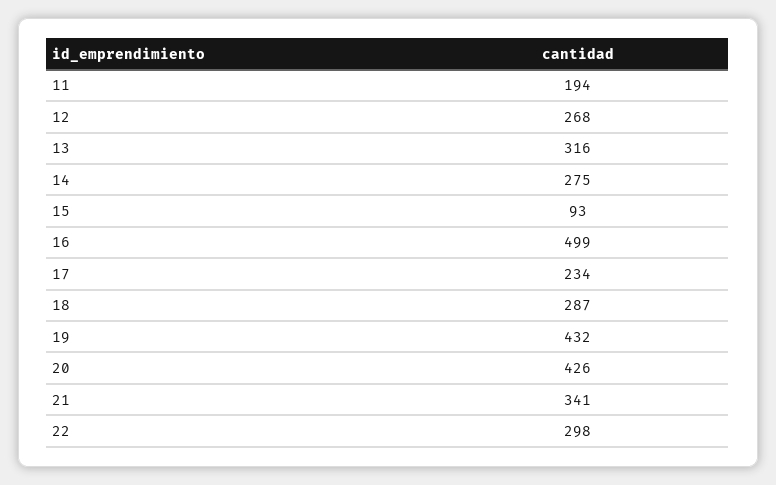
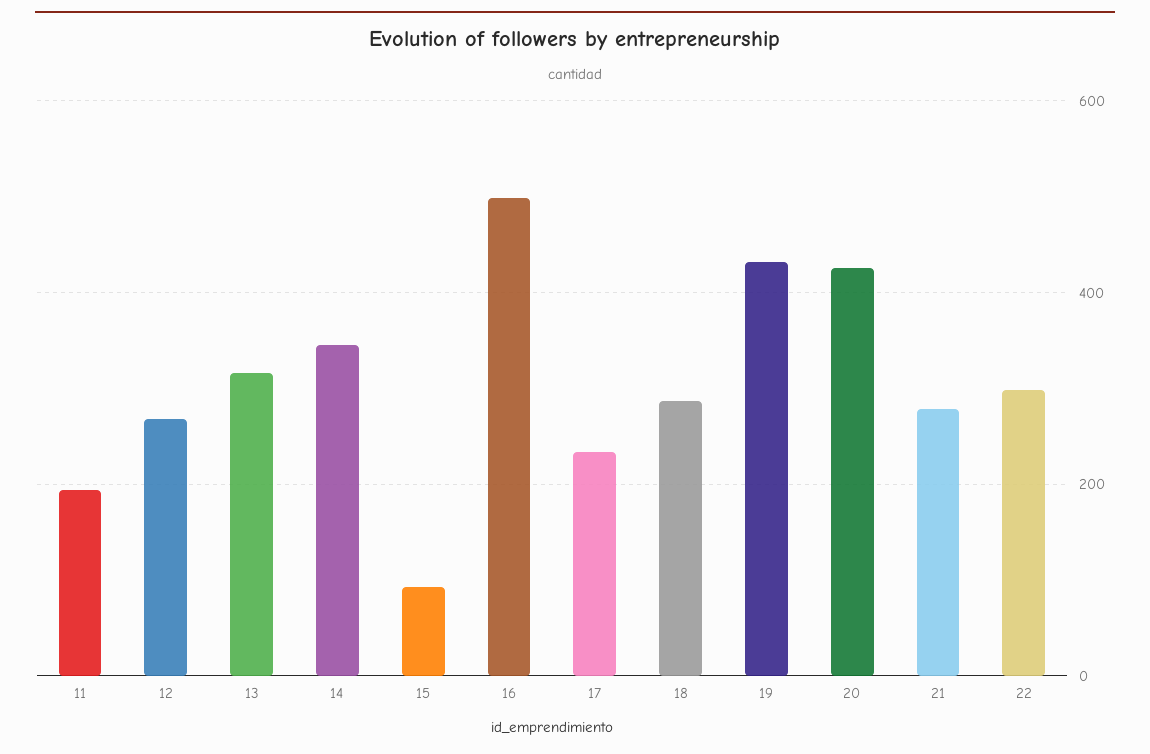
14: 275 -> 340
21: 341 -> 280

